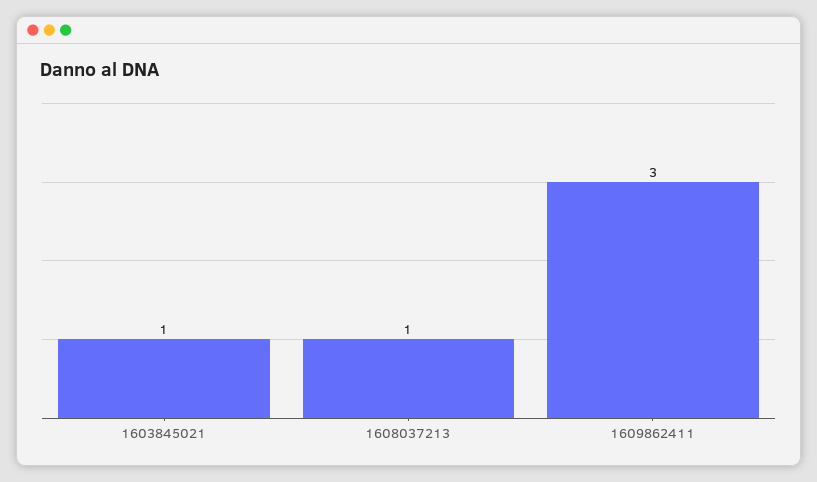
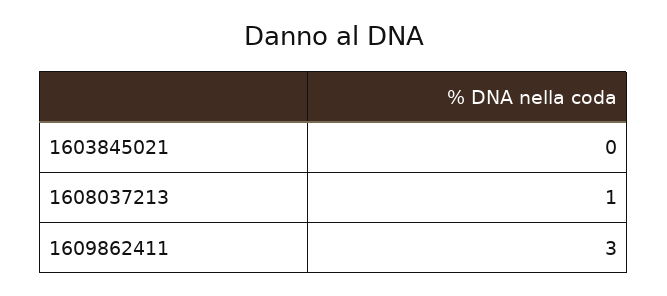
1603845021: 1 -> 0

